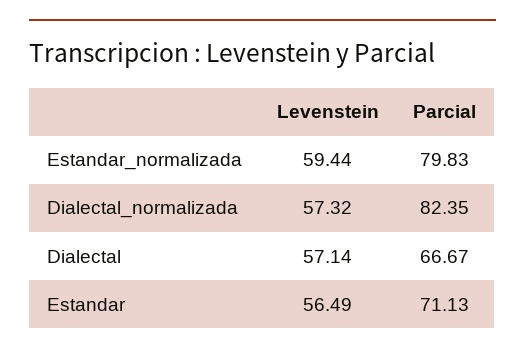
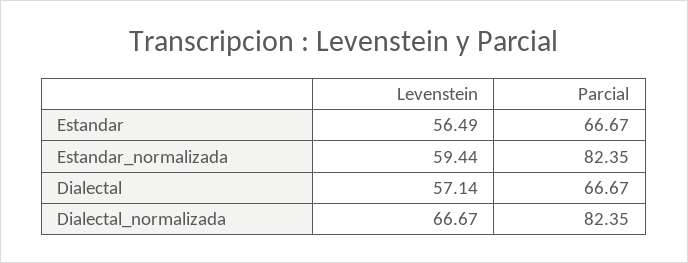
Parcial, Estandar_normalizada: 79.83 -> 82.35
Levenstein, Dialectal_normalizada: 57.32 -> 66.67
Parcial, Estandar: 71.13 -> 66.67

